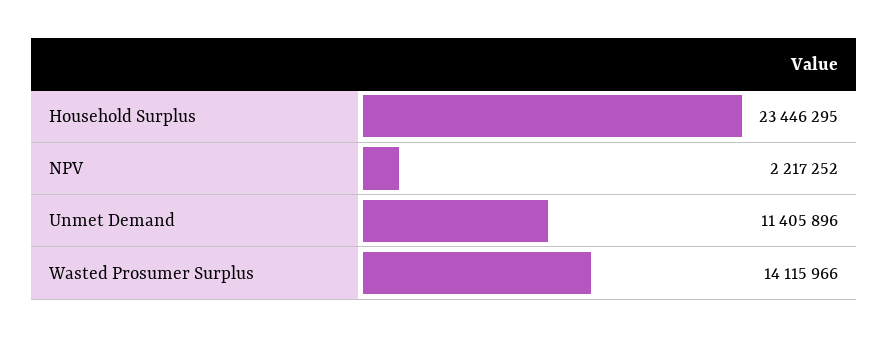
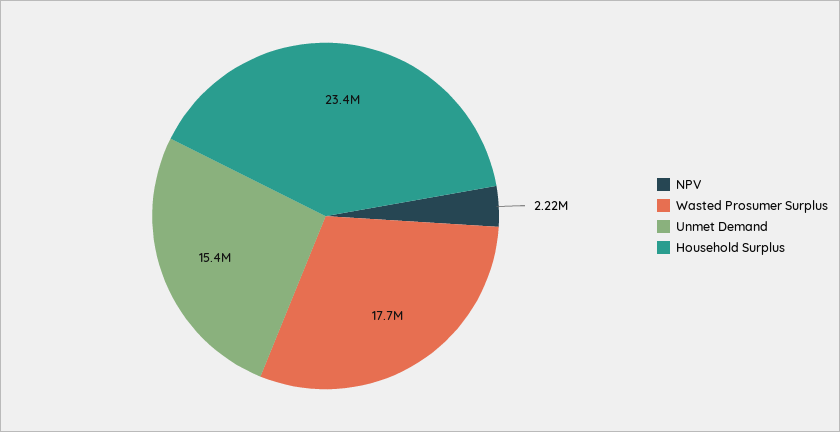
Unmet Demand: 11405896 -> 15400000
Wasted Prosumer Surplus: 14115966 -> 17700000

